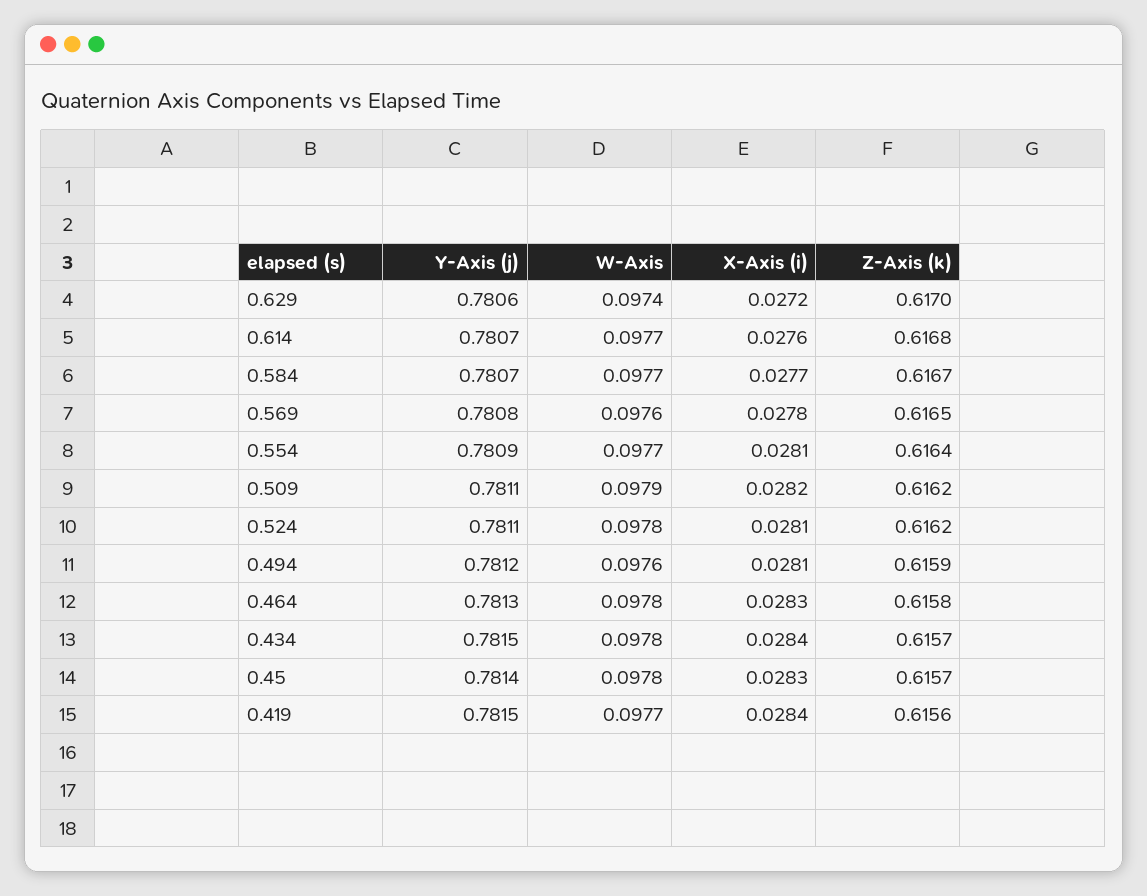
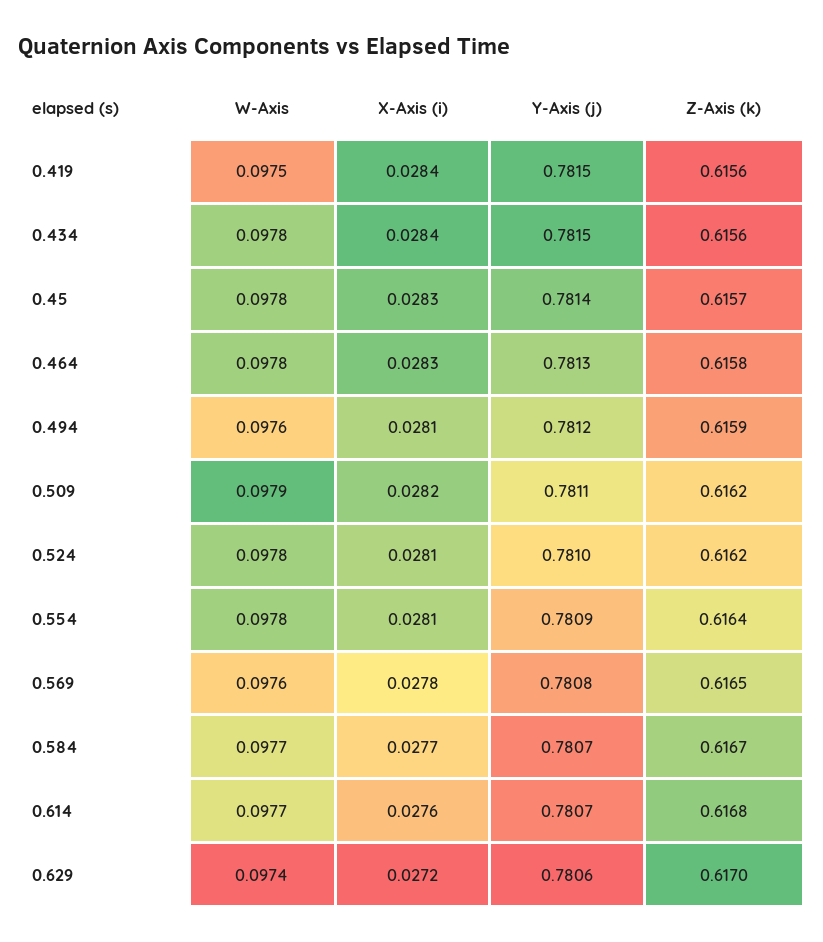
W-Axis, 0.554: 0.0977 -> 0.0978
Y-Axis (j), 0.524: 0.7811 -> 0.781
Z-Axis (k), 0.434: 0.6157 -> 0.6156
W-Axis, 0.419: 0.0977 -> 0.0975

